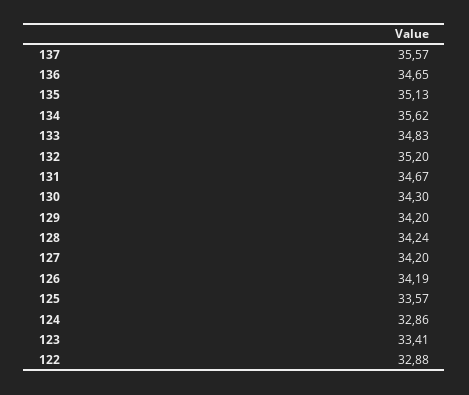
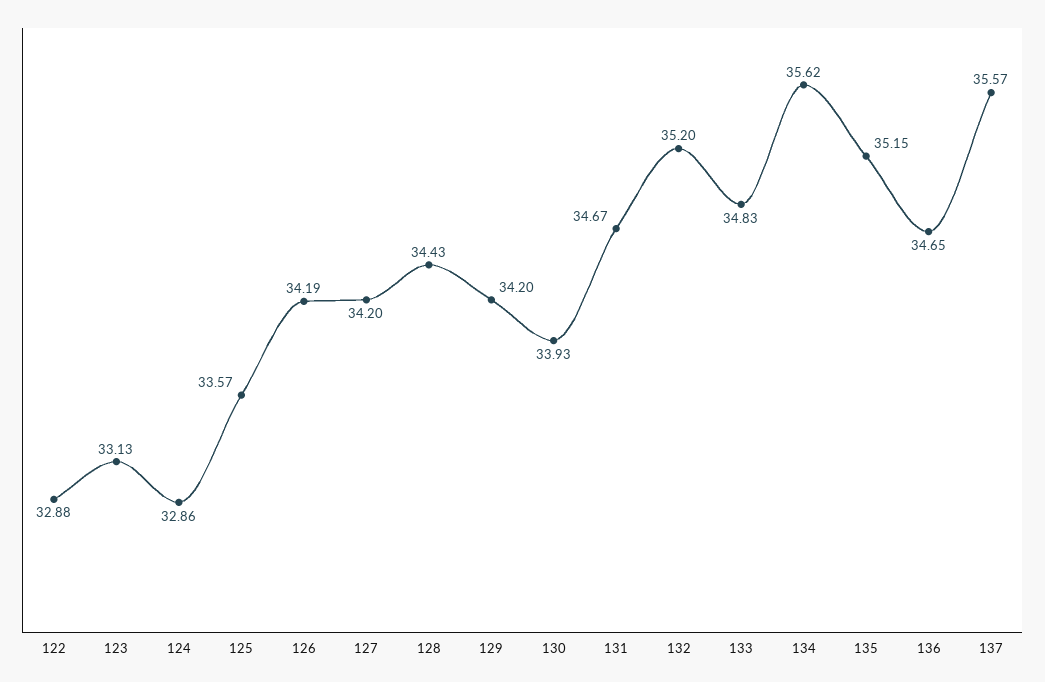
135: 35.13 -> 35.15
130: 34.3 -> 33.93
128: 34.24 -> 34.43
123: 33.41 -> 33.13

